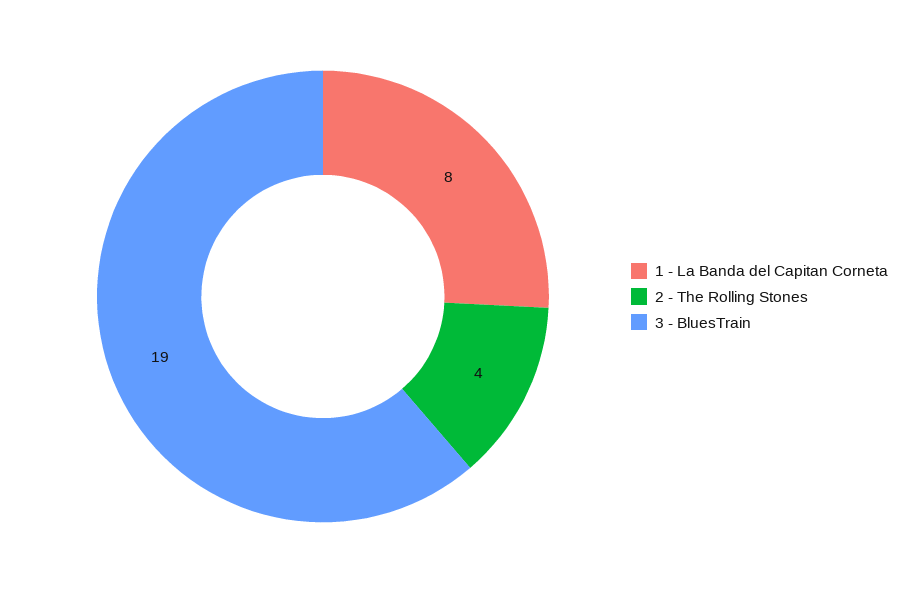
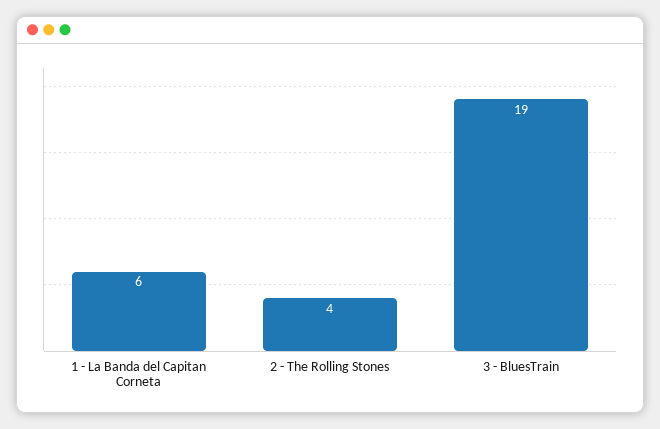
1 - La Banda del Capitan Corneta: 8 -> 6

